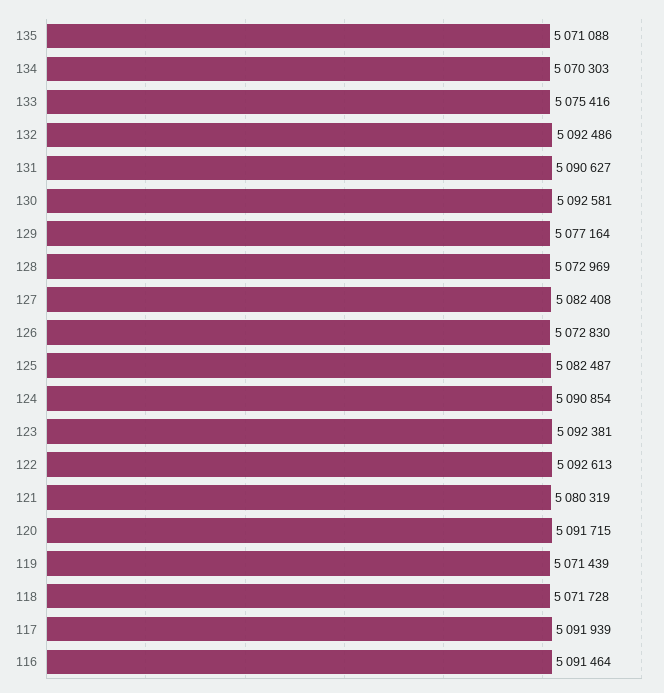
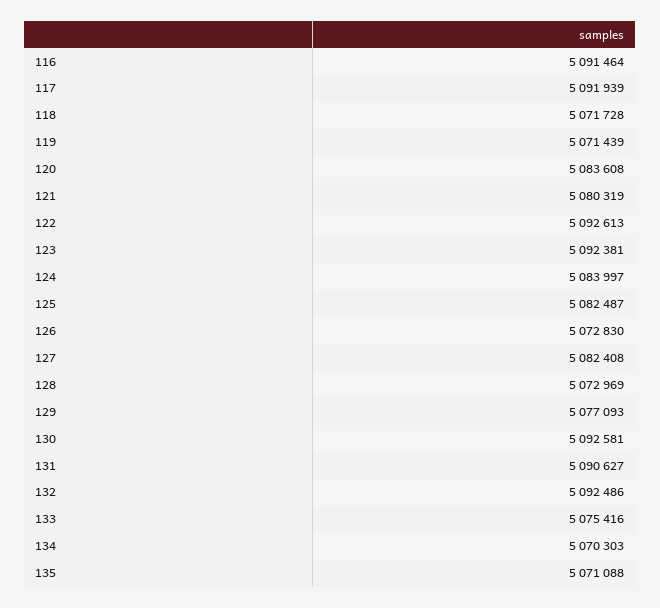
129: 5077164 -> 5077093
124: 5090854 -> 5083997
120: 5091715 -> 5083608

